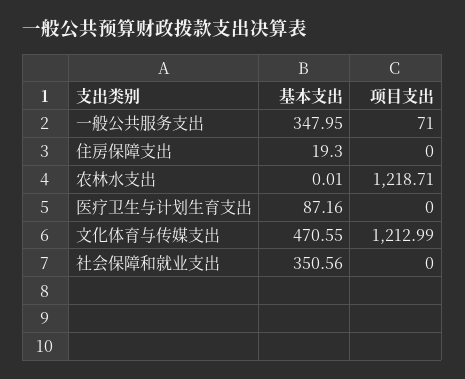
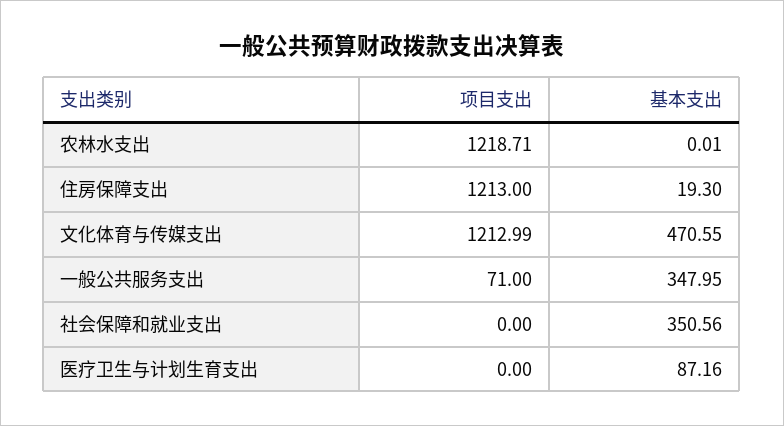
项目支出, 住房保障支出: 0 -> 1213

